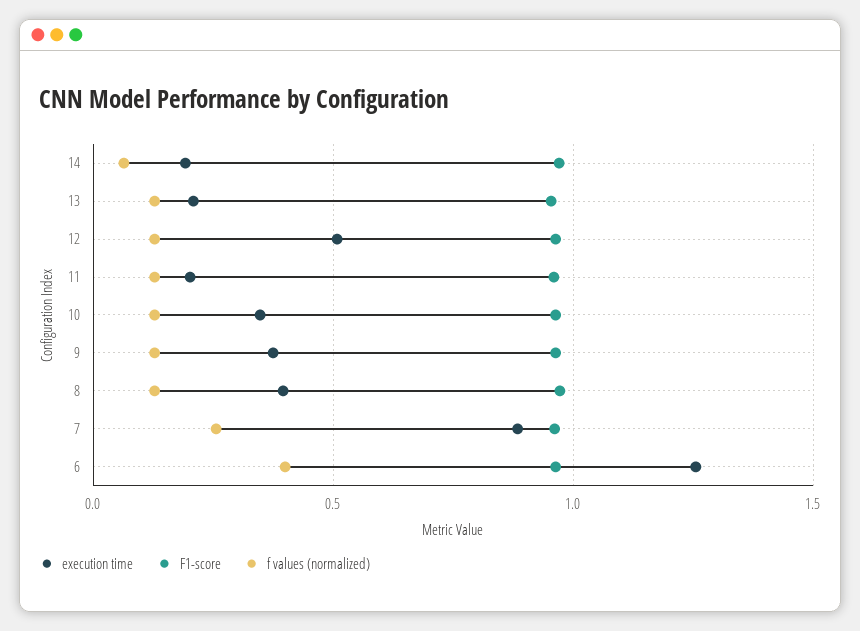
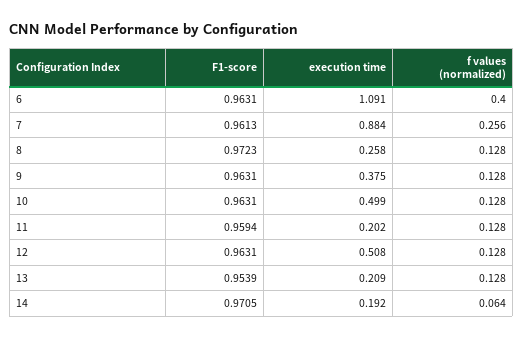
execution time, 10: 0.35 -> 0.499
execution time, 8: 0.4 -> 0.258
execution time, 6: 1.25 -> 1.091

